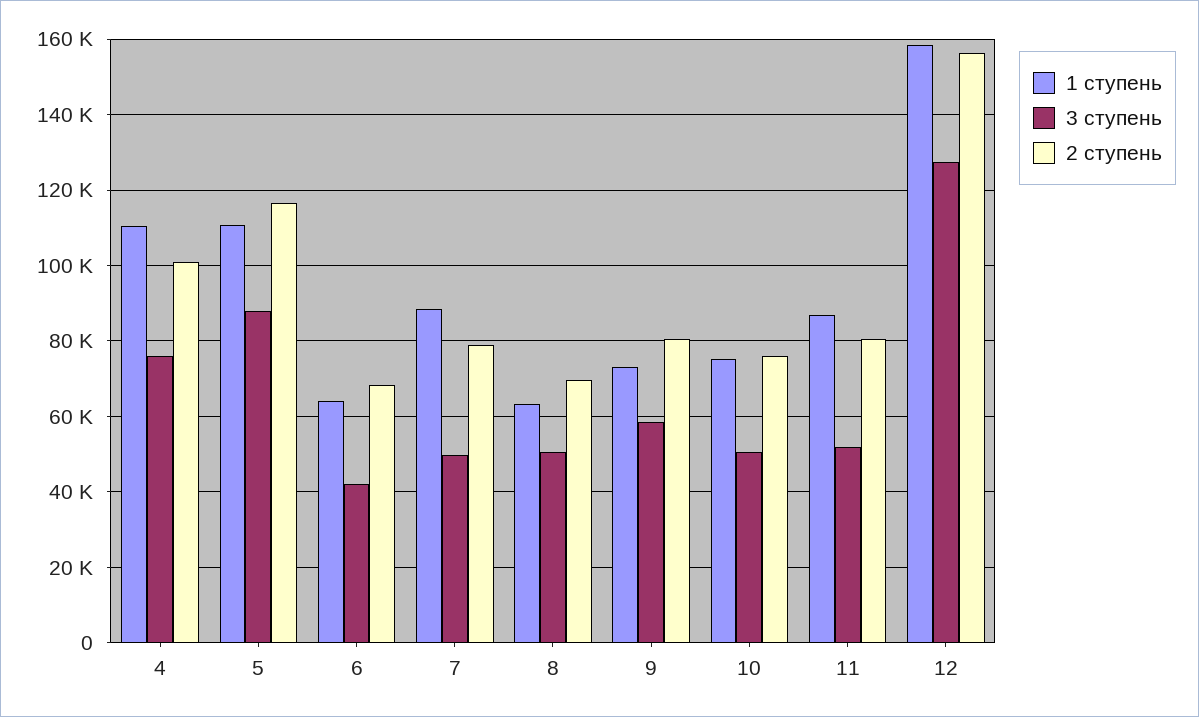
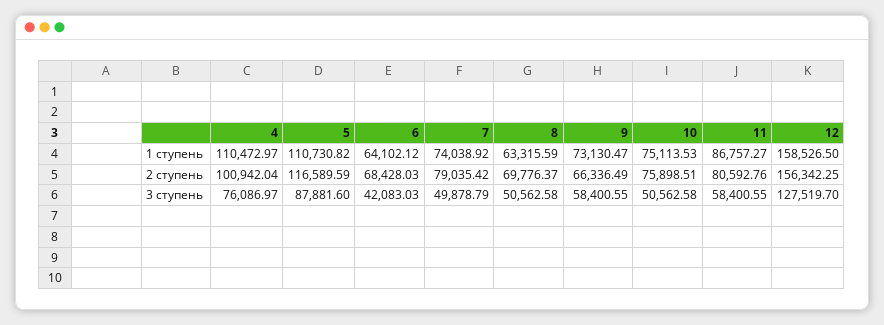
1 ступень, 7: 88000 -> 74038.92
2 ступень, 9: 80000 -> 66336.49
3 ступень, 11: 52000 -> 58400.55

